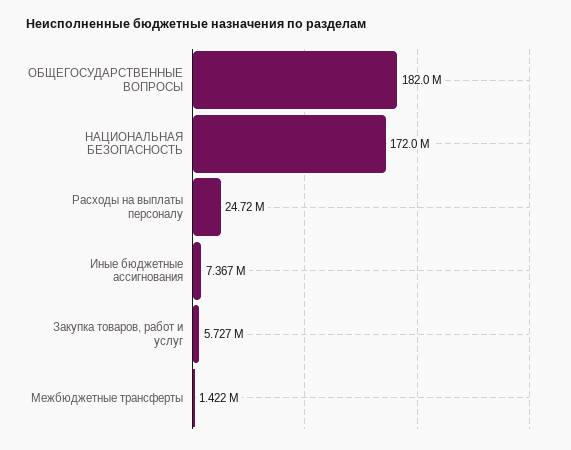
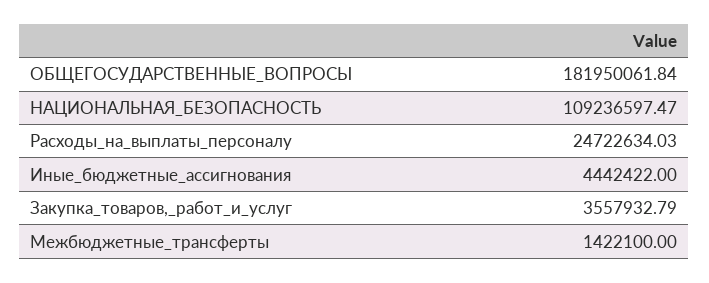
НАЦИОНАЛЬНАЯ БЕЗОПАСНОСТЬ: 172000000 -> 109236597.47
Иные бюджетные ассигнования: 7367000 -> 4442422
Закупка товаров, работ и услуг: 5727000 -> 3557932.79

